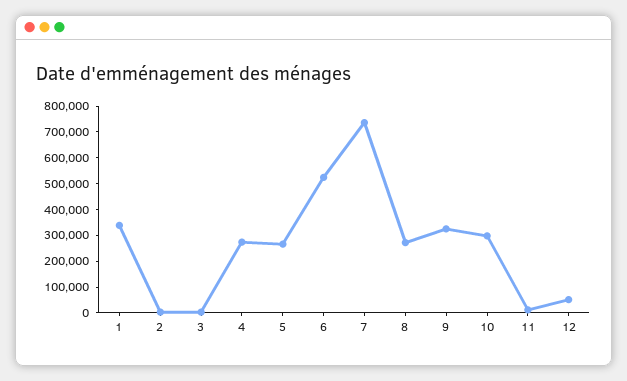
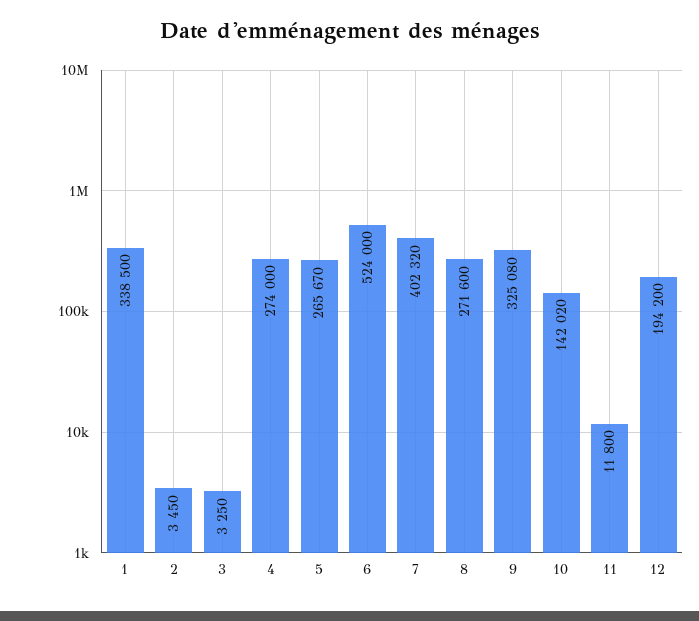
7: 750000 -> 402320
10: 300000 -> 142020
12: 50000 -> 194200

